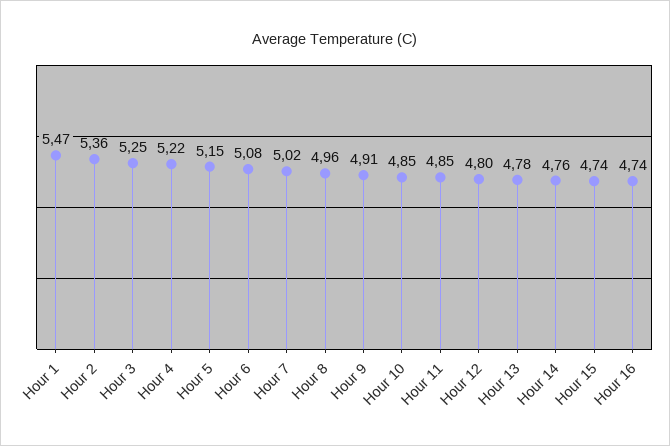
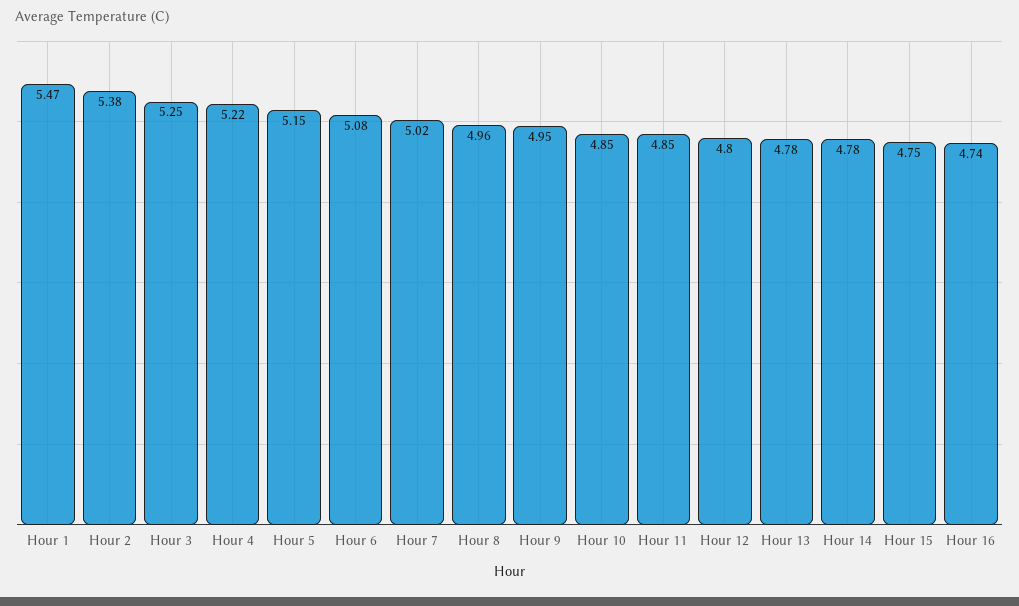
Hour 2: 5.36 -> 5.38
Hour 9: 4.91 -> 4.95
Hour 14: 4.76 -> 4.78
Hour 15: 4.74 -> 4.75

